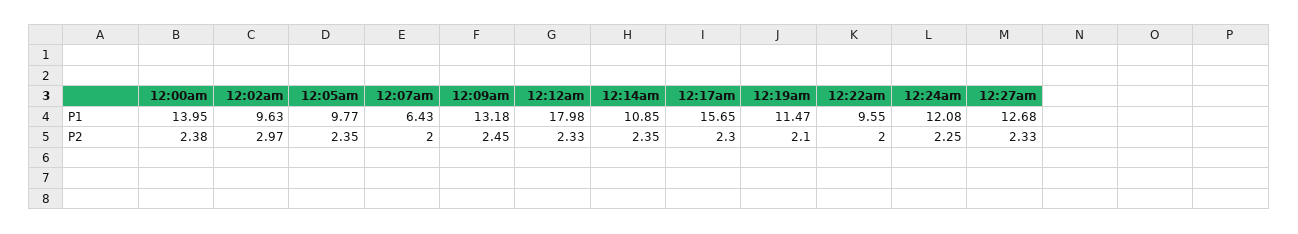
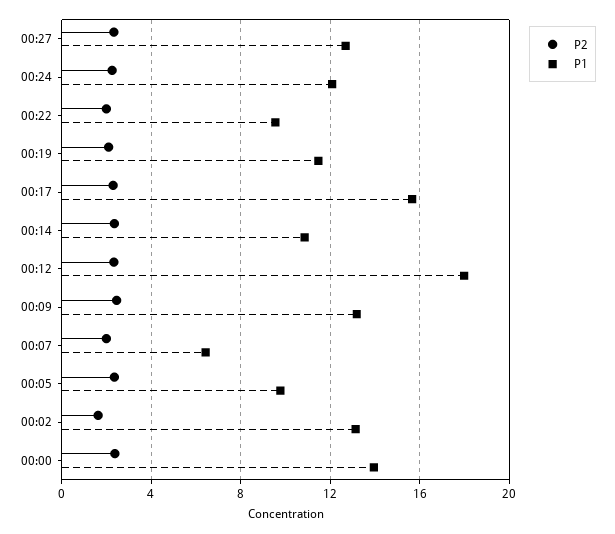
P1, 12:02am: 9.63 -> 13
P2, 12:02am: 2.97 -> 1.5

